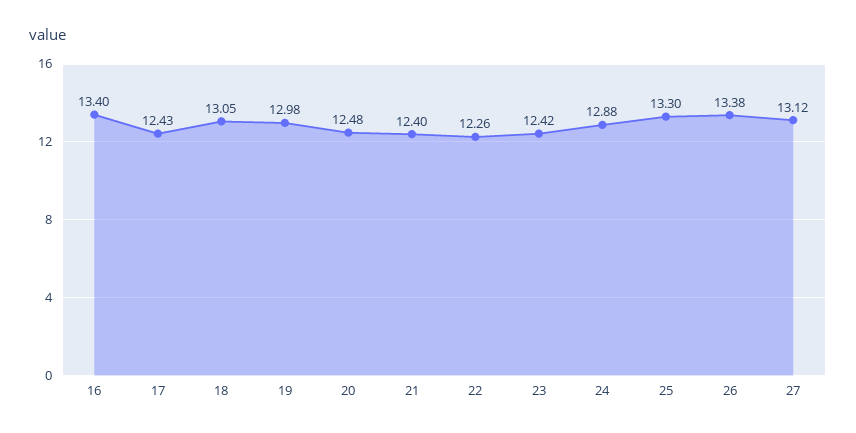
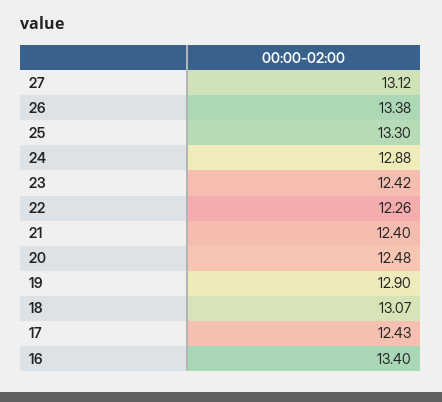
18: 13.05 -> 13.07
19: 12.98 -> 12.9

